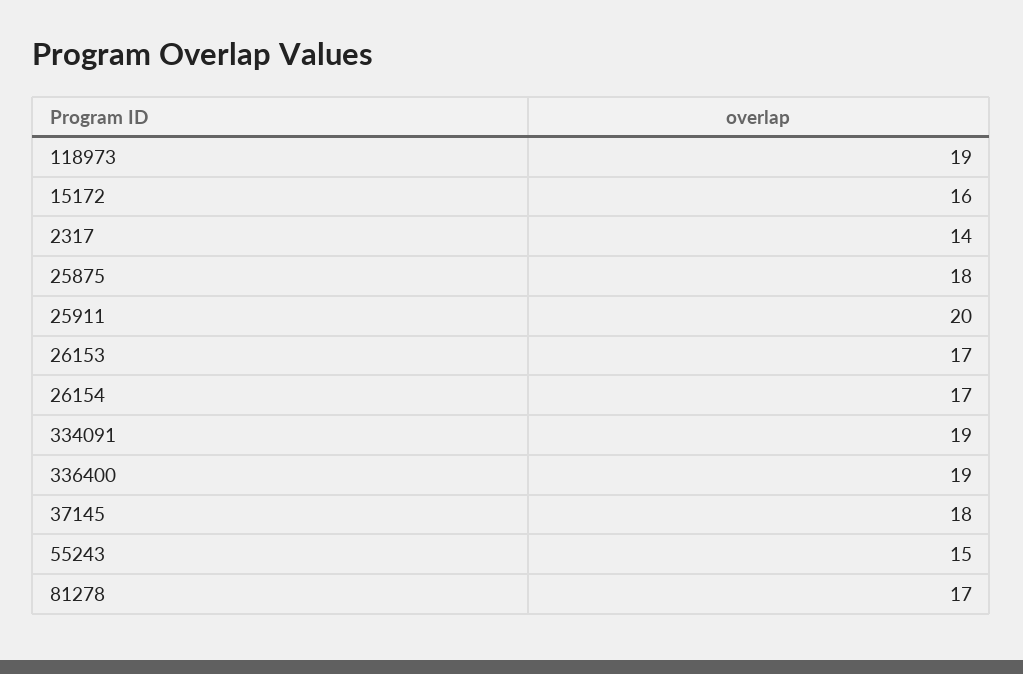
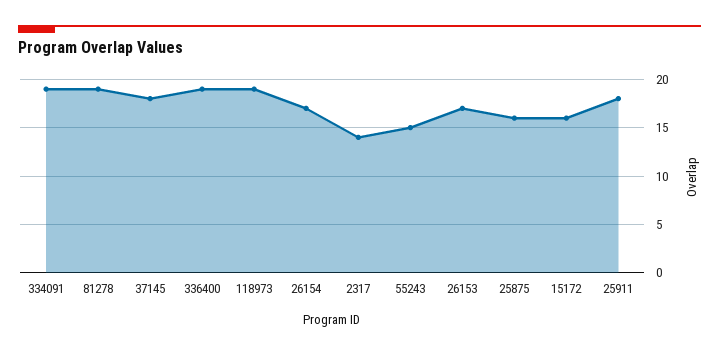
25875: 18 -> 16
25911: 20 -> 18
81278: 17 -> 19

